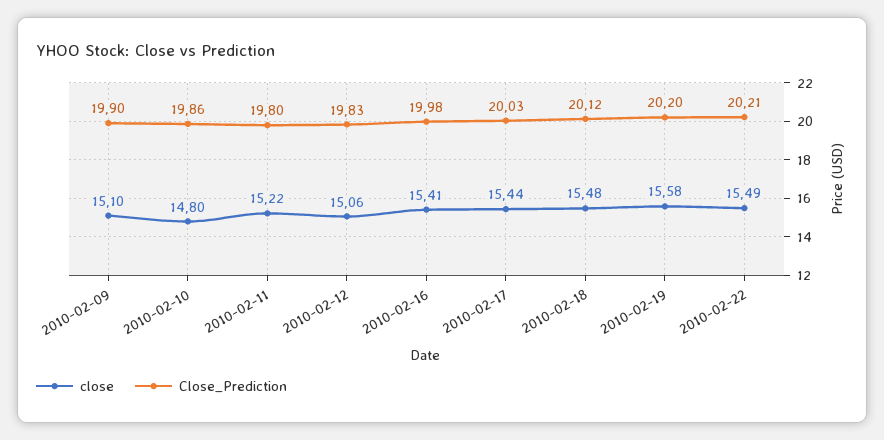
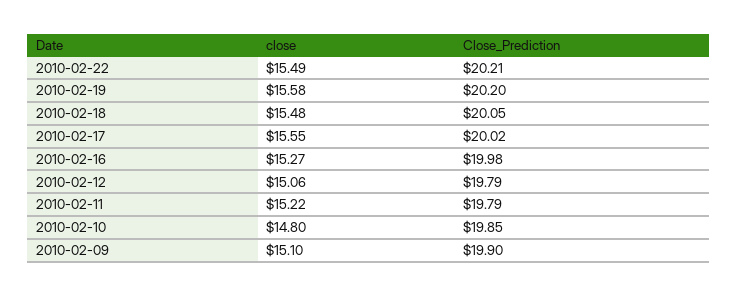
Close_Prediction, 2010-02-10: 19.86 -> 19.85
Close_Prediction, 2010-02-11: 19.8 -> 19.79
Close_Prediction, 2010-02-12: 19.83 -> 19.79
close, 2010-02-16: 15.41 -> 15.27
close, 2010-02-17: 15.44 -> 15.55
Close_Prediction, 2010-02-17: 20.03 -> 20.02
Close_Prediction, 2010-02-18: 20.12 -> 20.05

